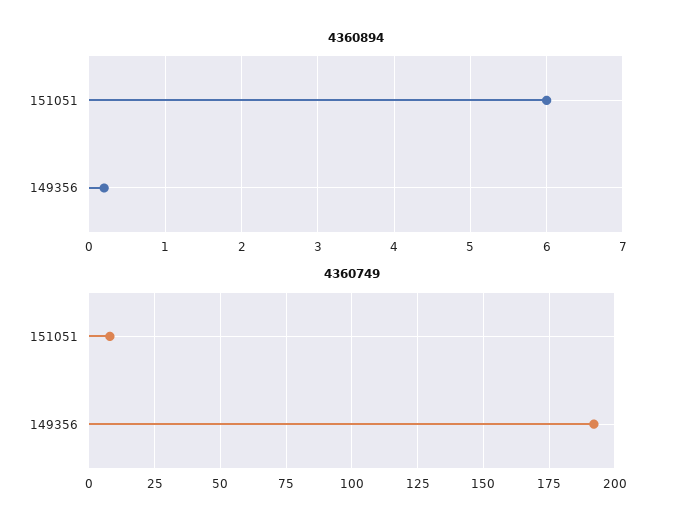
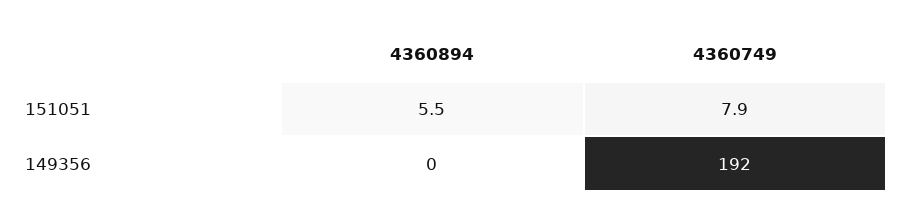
4360894, 151051: 6 -> 5.5
4360894, 149356: 0.2 -> 0

